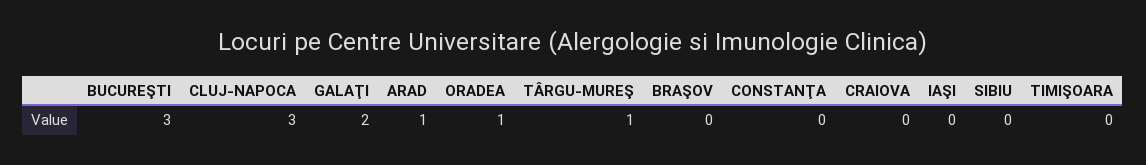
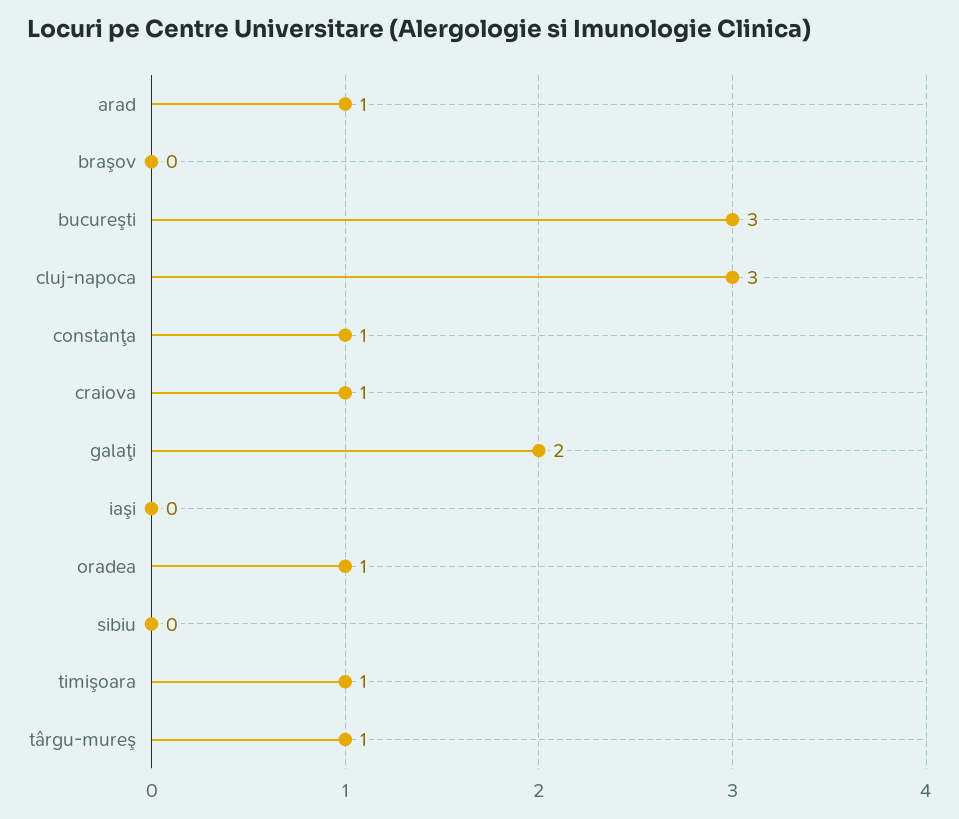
CONSTANŢA: 0 -> 1
CRAIOVA: 0 -> 1
TIMIŞOARA: 0 -> 1

